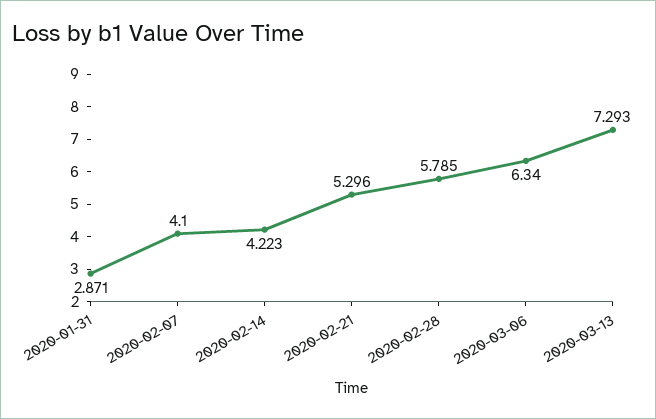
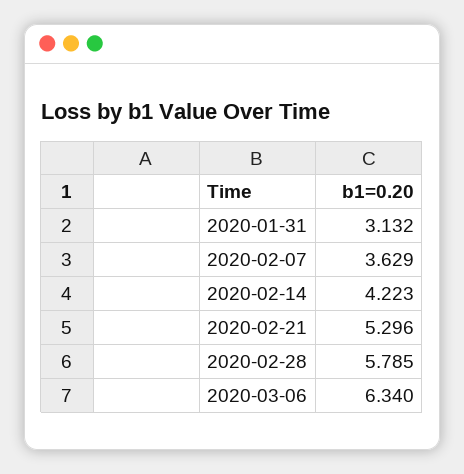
2020-01-31: 2.871 -> 3.132
2020-02-07: 4.1 -> 3.629
2020-03-13: 7.293 -> none

